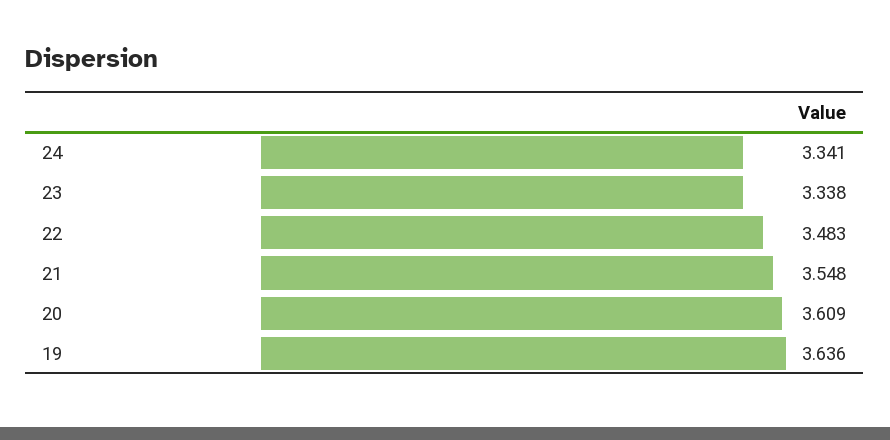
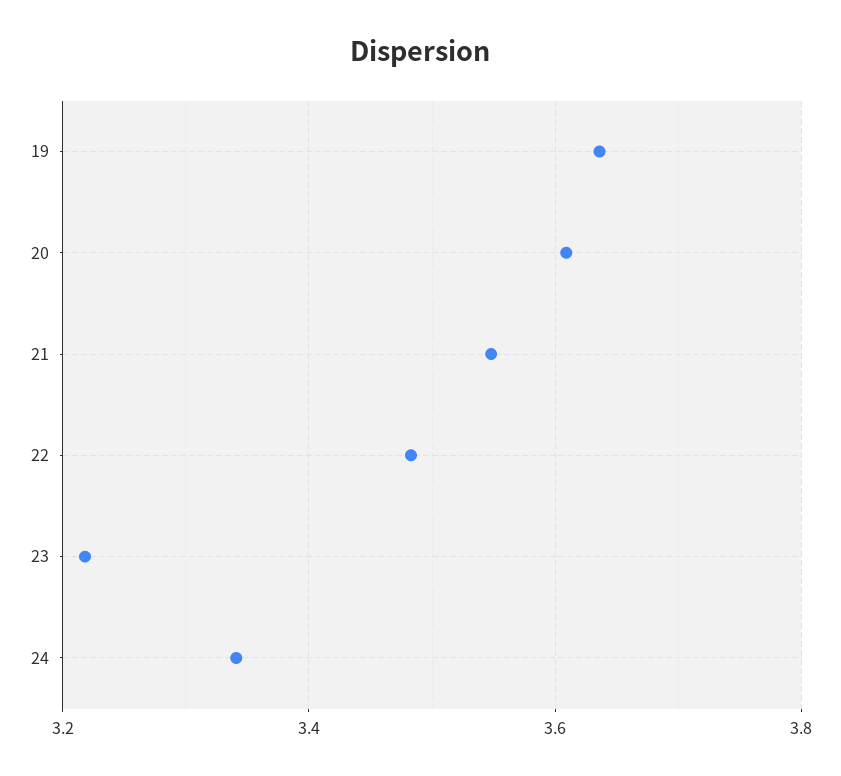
23: 3.338 -> 3.22

